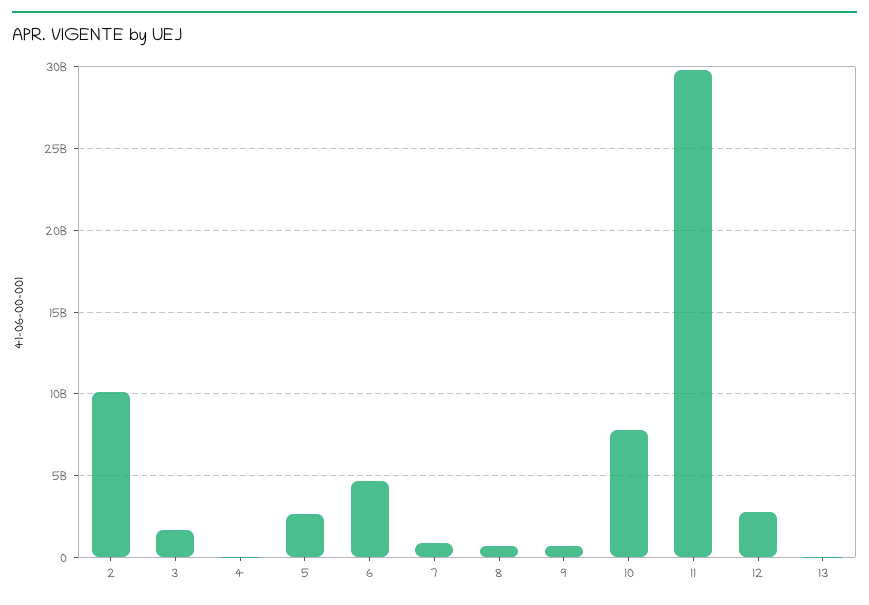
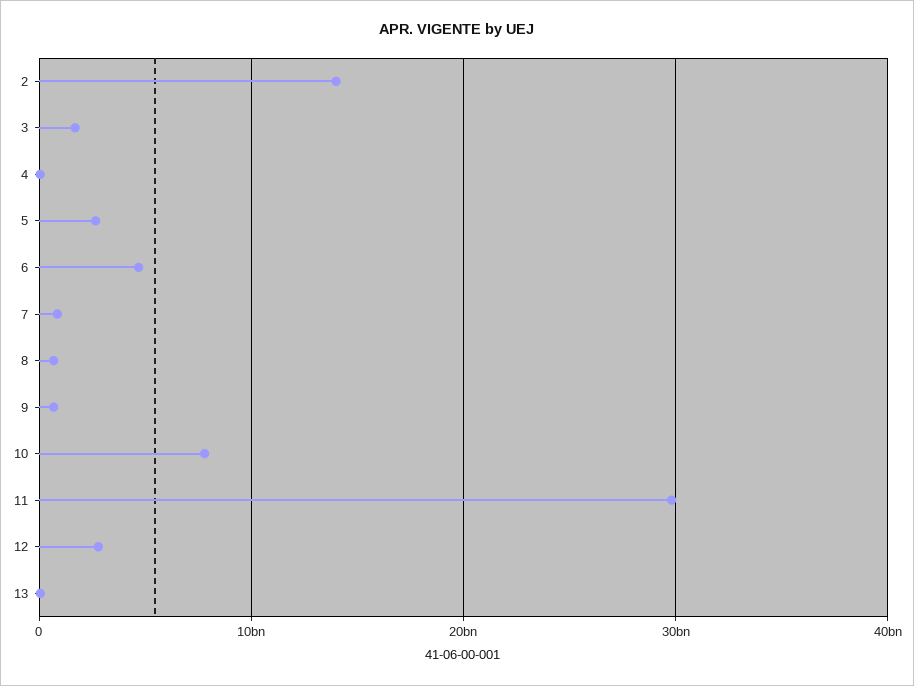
2: 10000000000 -> 14000000000

